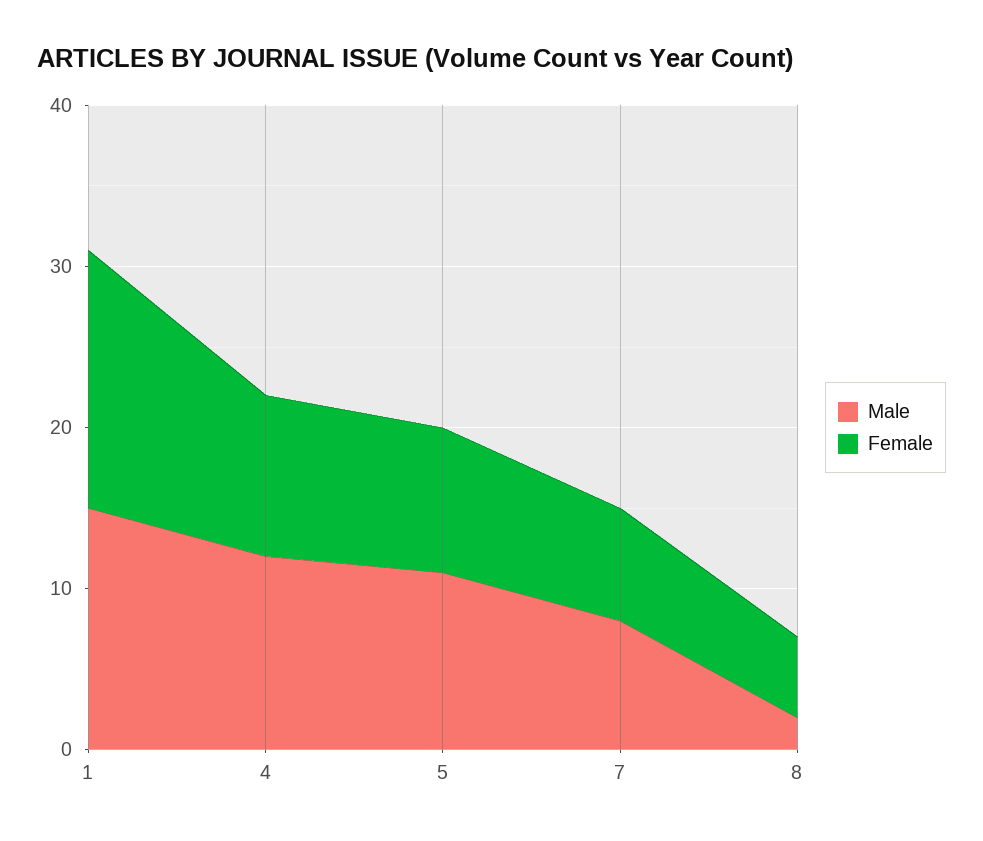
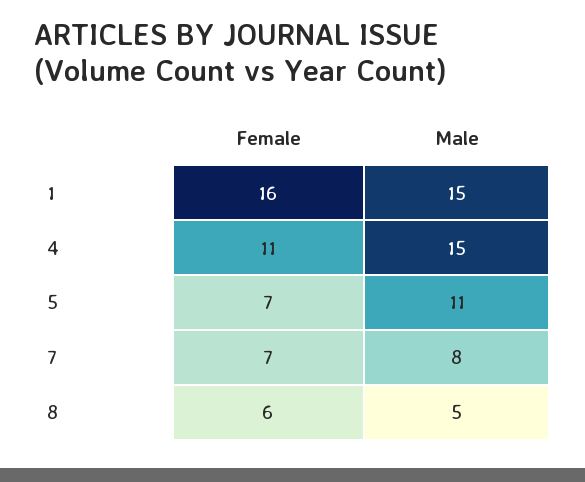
Male, 4: 12 -> 15
Female, 4: 10 -> 11
Female, 5: 9 -> 7
Male, 8: 2 -> 5
Female, 8: 5 -> 6

